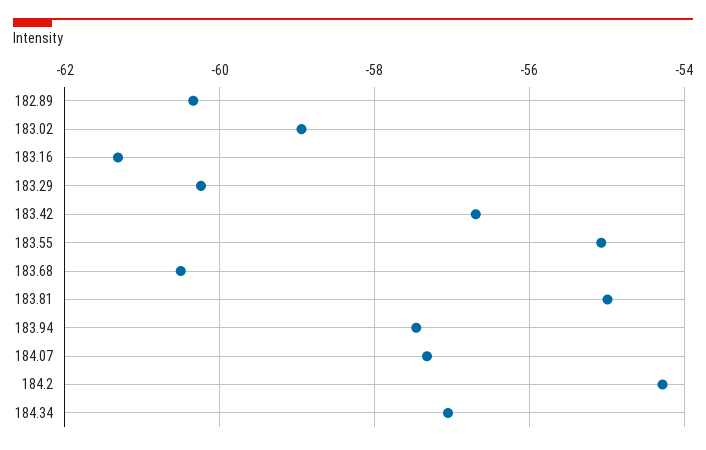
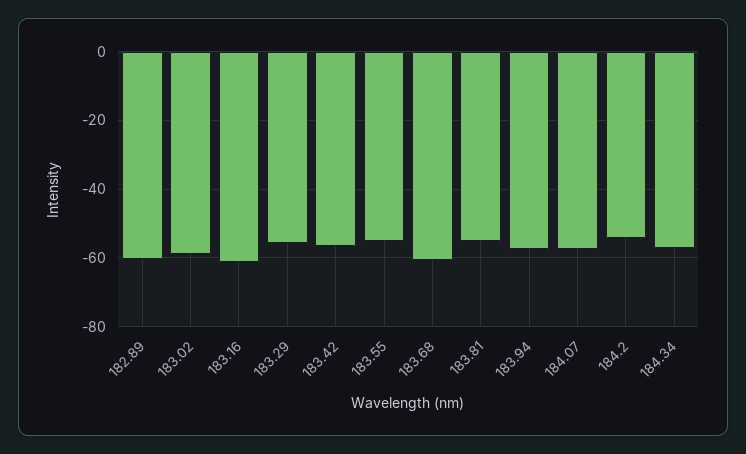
183.29: -60.2 -> -56

